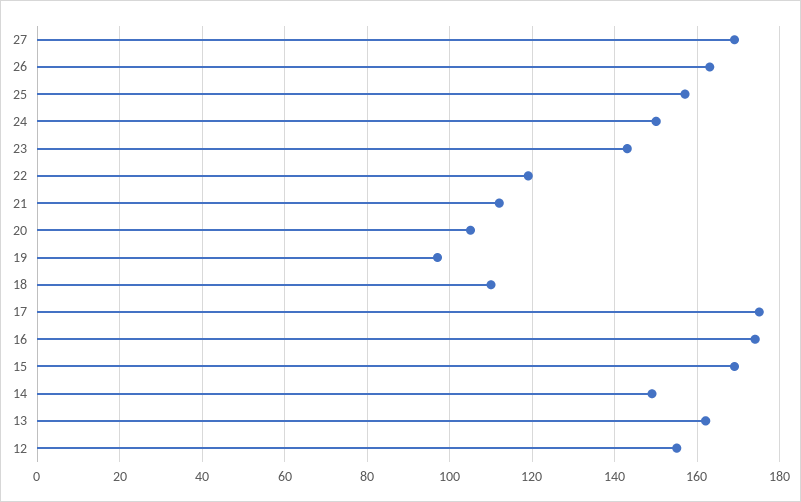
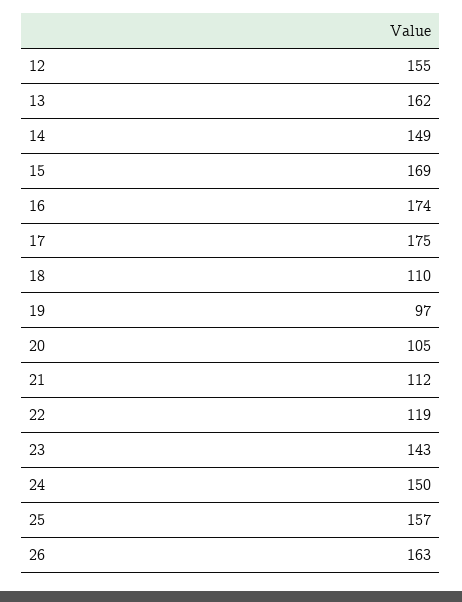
27: 170 -> none

